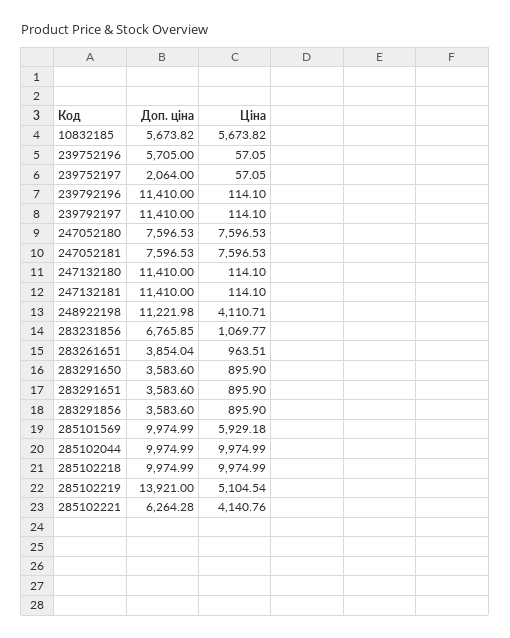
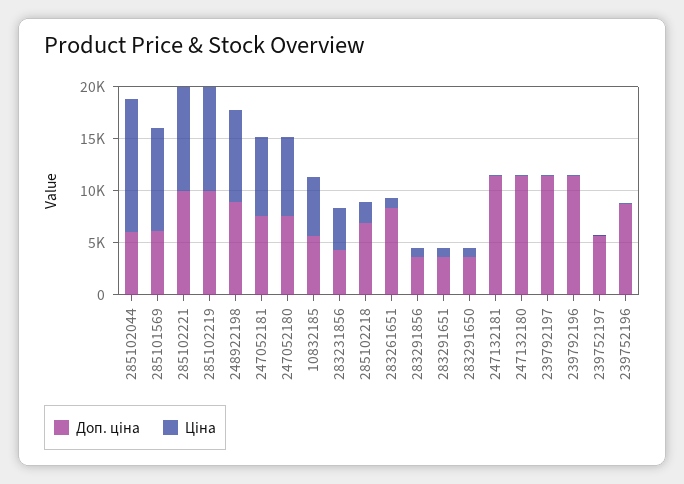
Доп. ціна, 239752196: 5705 -> 9000
Доп. ціна, 239752197: 2064 -> 6000
Доп. ціна, 248922198: 11221.98 -> 9000
Ціна, 248922198: 4110.71 -> 9000
Доп. ціна, 283231856: 6765.85 -> 4000
Ціна, 283231856: 1069.77 -> 4000
Доп. ціна, 283261651: 3854.04 -> 8000
Доп. ціна, 285101569: 9974.99 -> 6000
Ціна, 285101569: 5929.18 -> 10000
Доп. ціна, 285102044: 9974.99 -> 6000
Ціна, 285102044: 9974.99 -> 13000
Доп. ціна, 285102218: 9974.99 -> 7000
Ціна, 285102218: 9974.99 -> 2000
Доп. ціна, 285102219: 13921 -> 10000
Ціна, 285102219: 5104.54 -> 10000
Доп. ціна, 285102221: 6264.28 -> 10000
Ціна, 285102221: 4140.76 -> 10000

